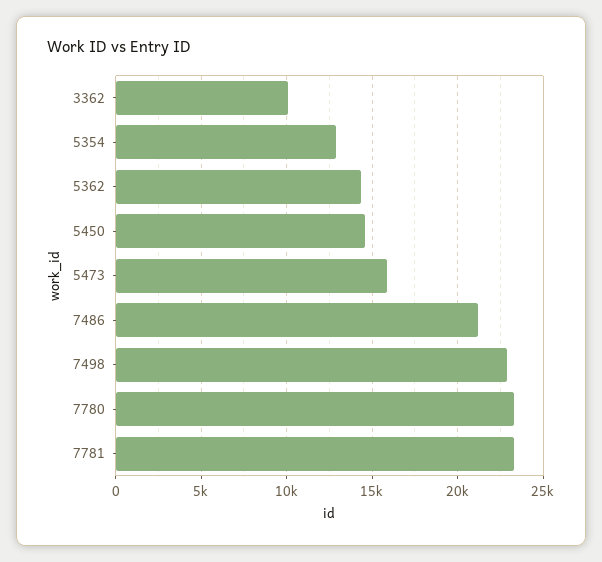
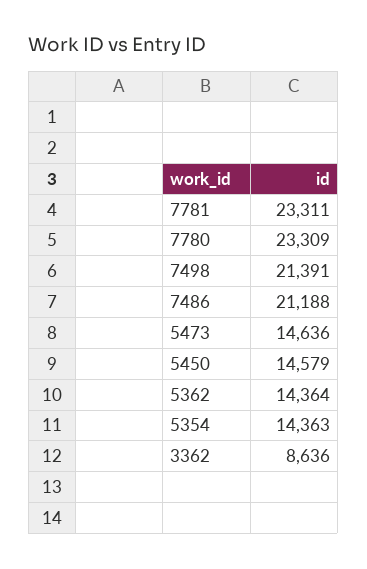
3362: 10000 -> 8636
5354: 13000 -> 14363
5473: 16000 -> 14636
7498: 23000 -> 21391

